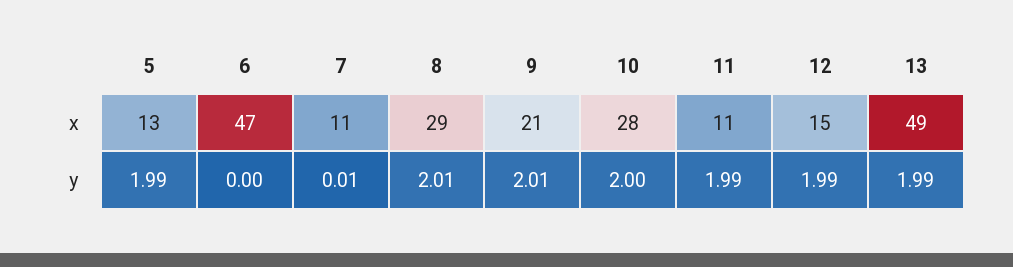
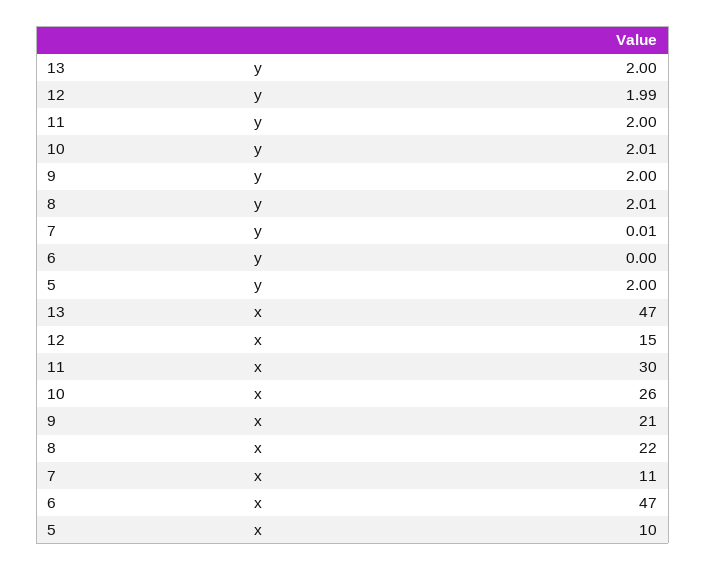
5, x: 13 -> 10
8, x: 29 -> 22
10, x: 28 -> 26
11, x: 11 -> 30
13, x: 49 -> 47
5, y: 1.99 -> 2
9, y: 2.01 -> 2
10, y: 2 -> 2.01
11, y: 1.99 -> 2
13, y: 1.99 -> 2

